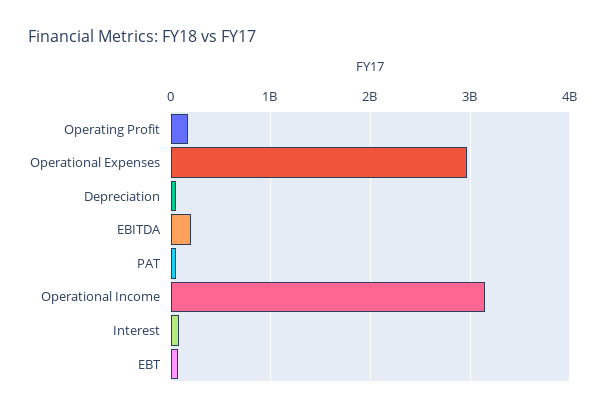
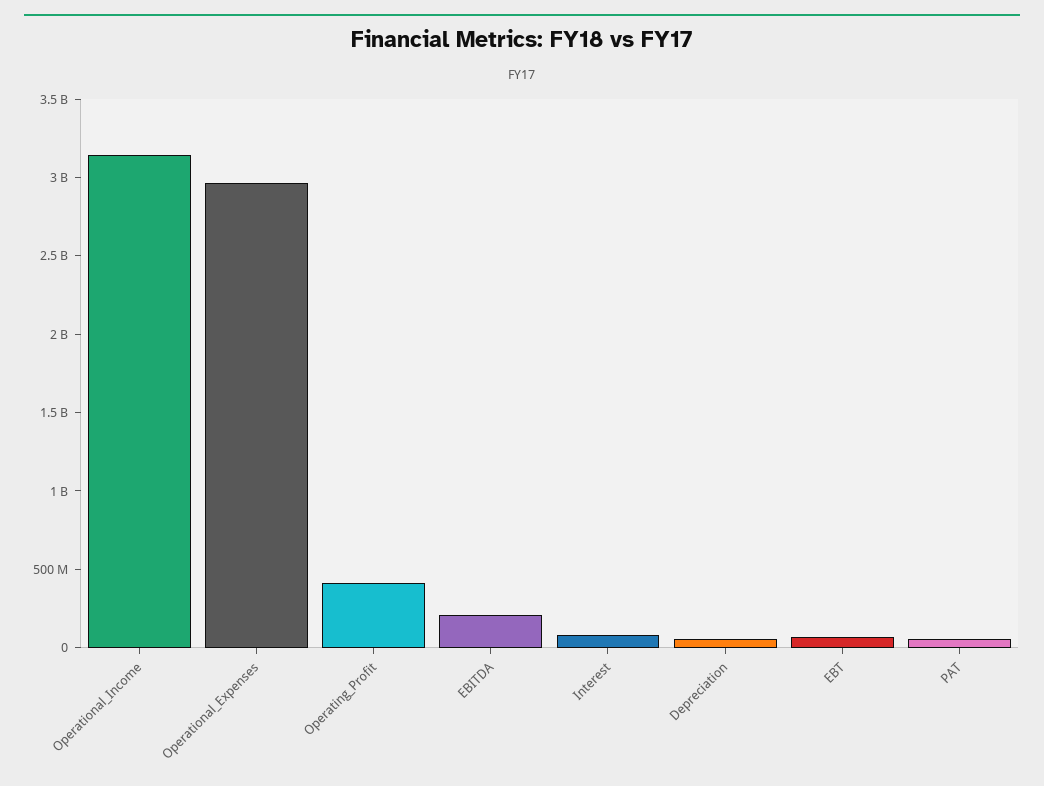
Operating Profit: 200000000 -> 400000000

